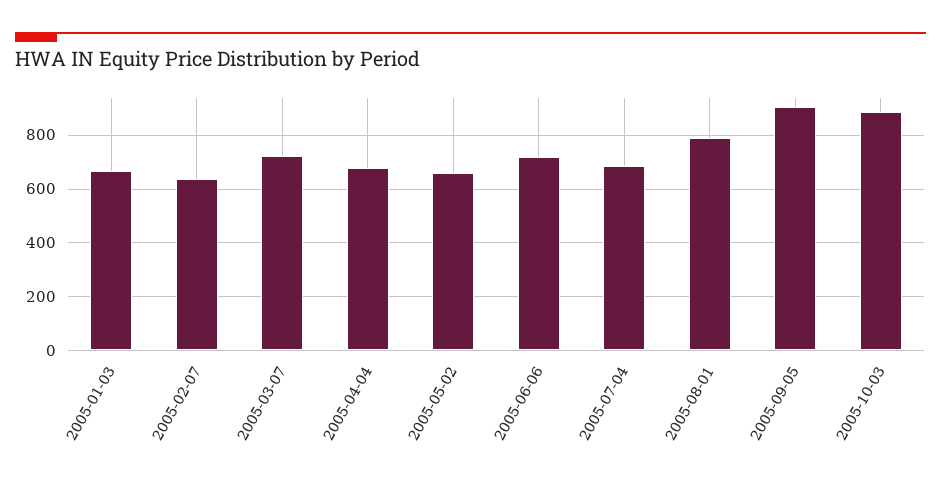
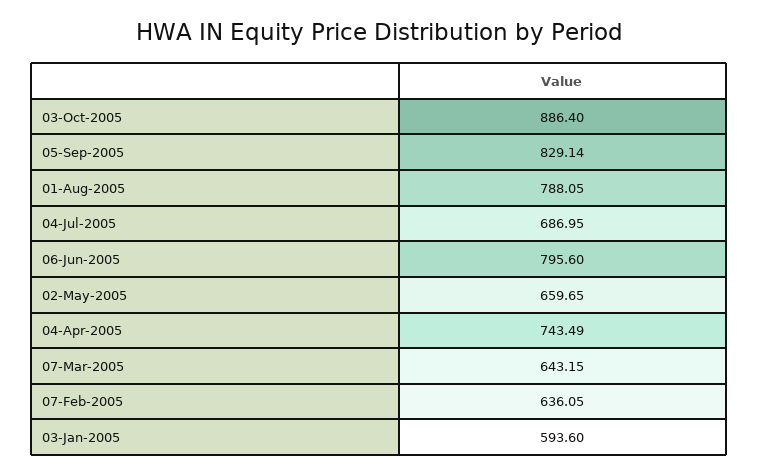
2005-01-03: 675 -> 593.6
2005-03-07: 725 -> 643.15
2005-04-04: 675 -> 743.49
2005-06-06: 725 -> 795.6
2005-09-05: 900 -> 829.14

